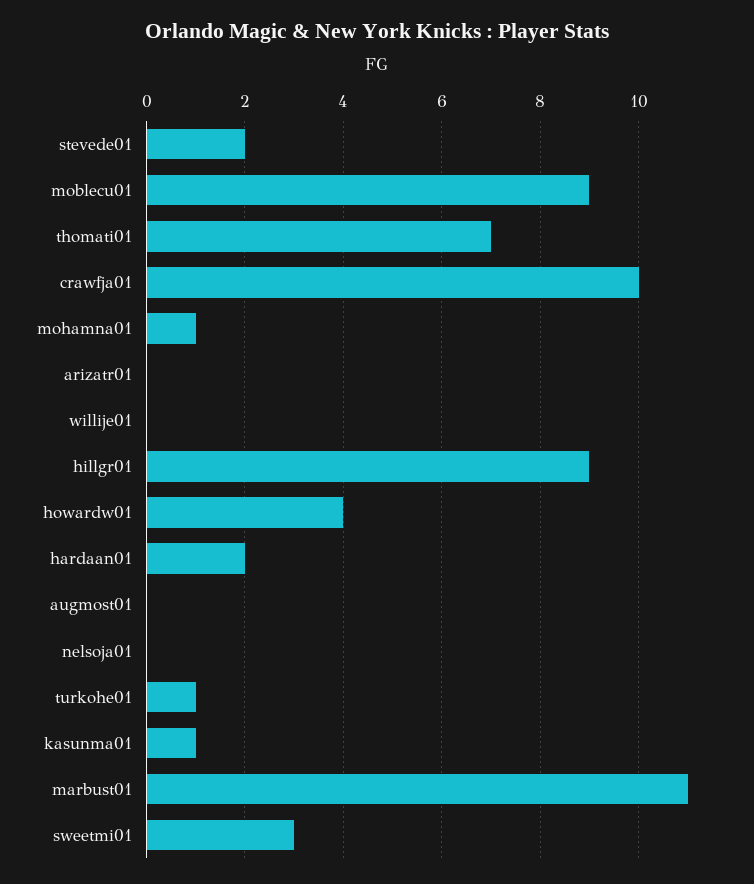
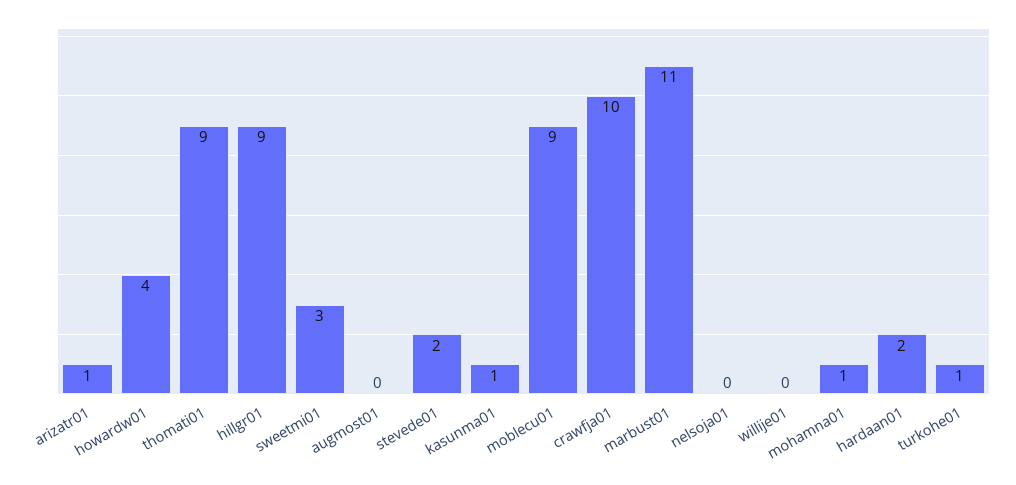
thomati01: 7 -> 9
arizatr01: 0 -> 1

